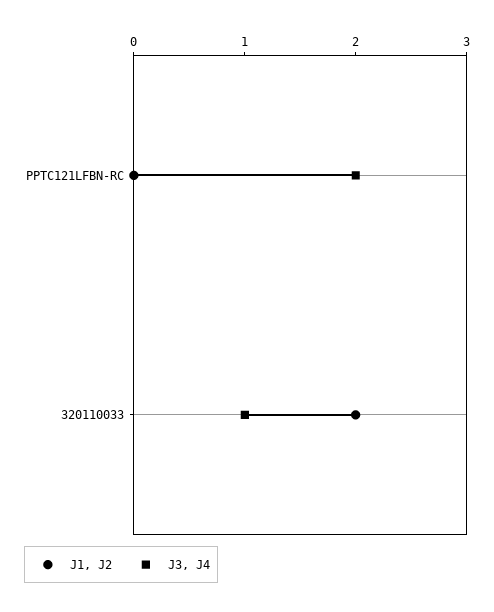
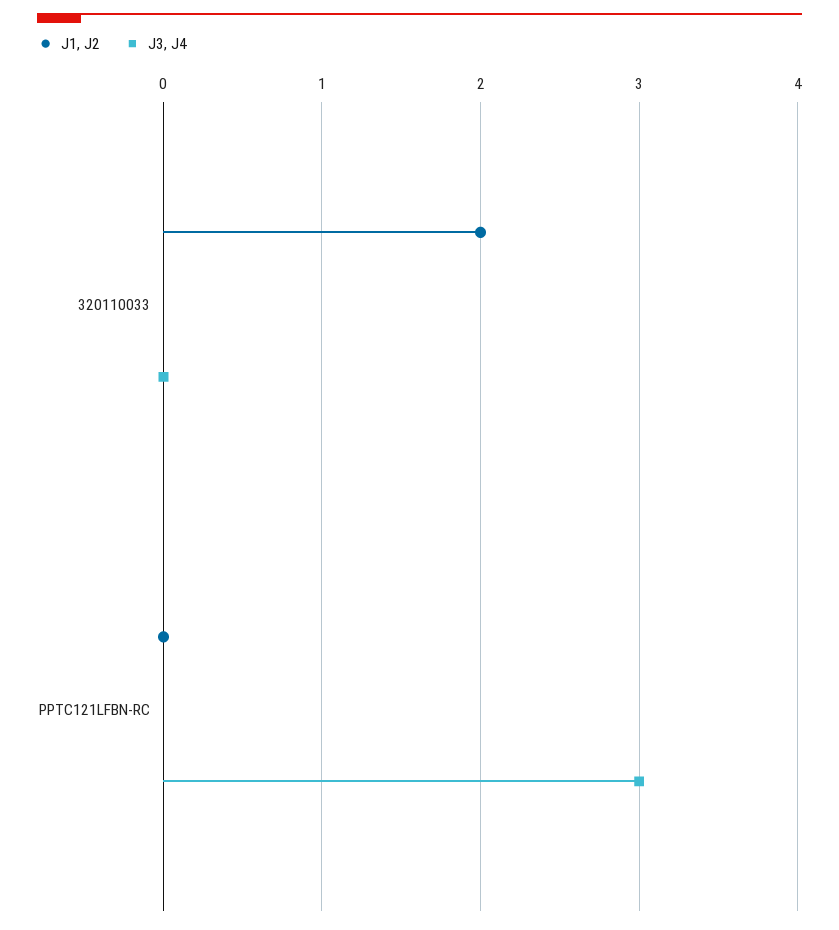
J3, J4, PPTC121LFBN-RC: 2 -> 3
J3, J4, 320110033: 1 -> 0

